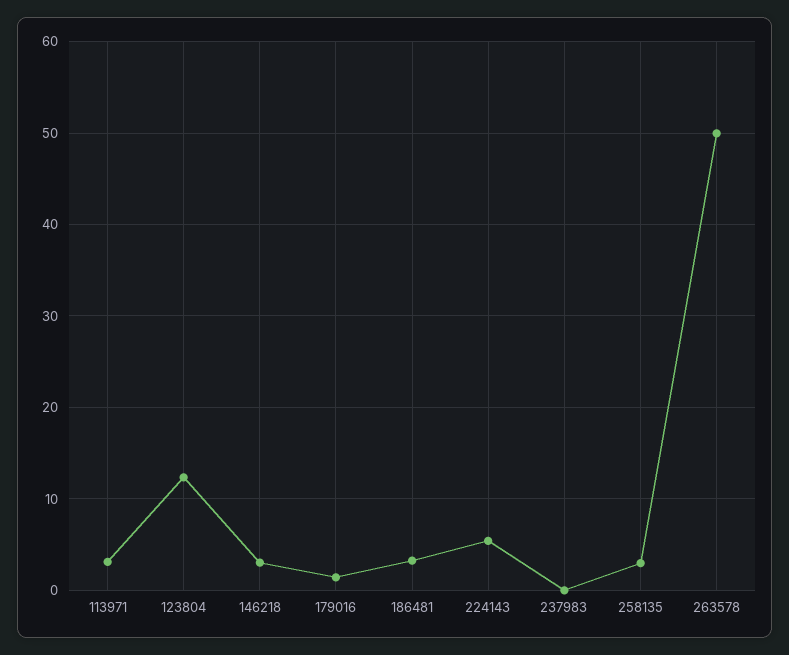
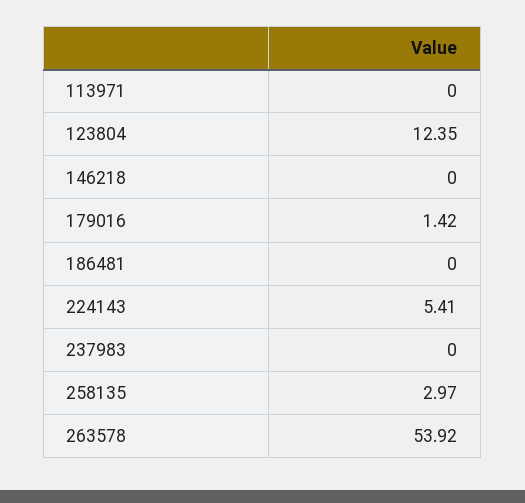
113971: 3 -> 0
146218: 3 -> 0
186481: 3 -> 0
263578: 50 -> 53.92

